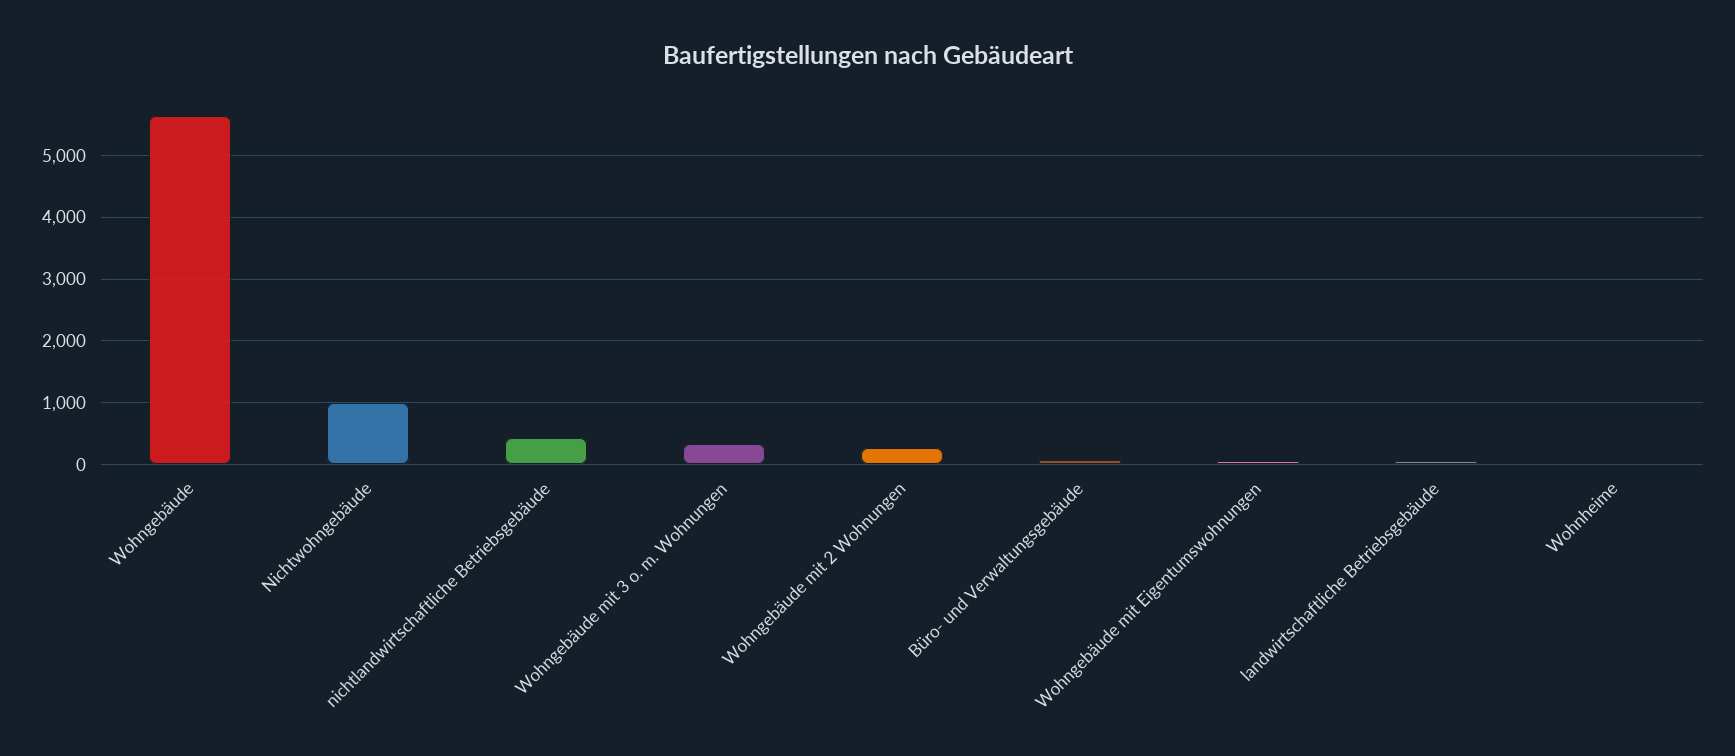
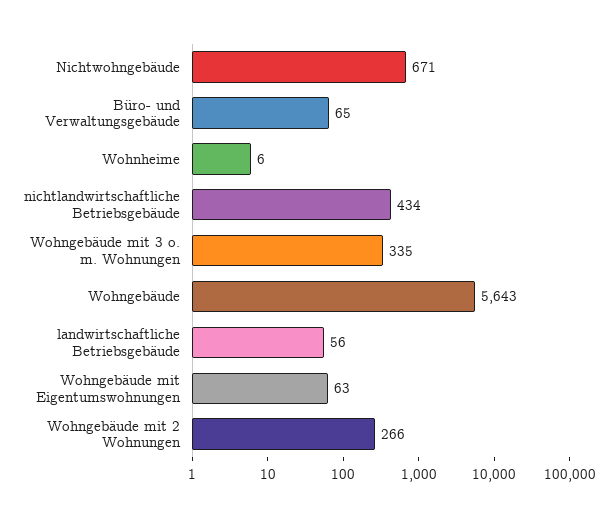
Nichtwohngebäude: 1000 -> 671

